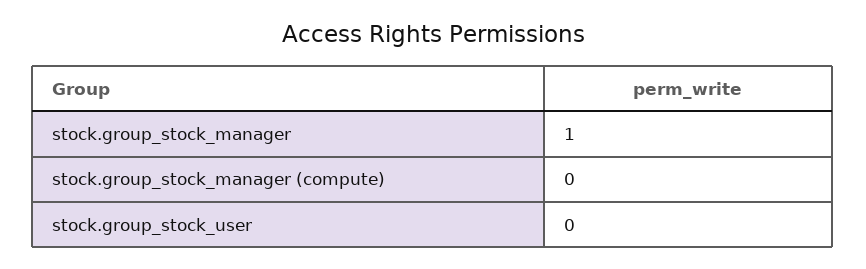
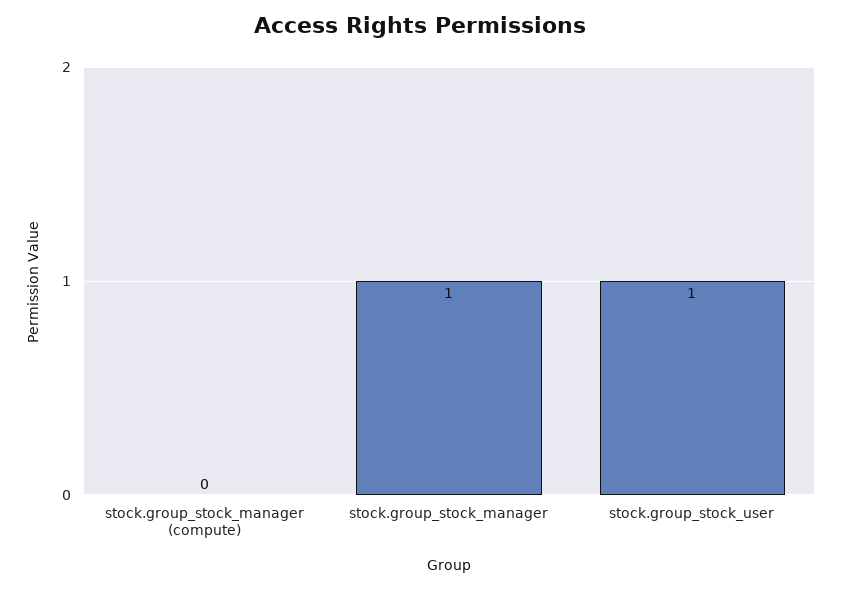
stock.group_stock_user: 0 -> 1

